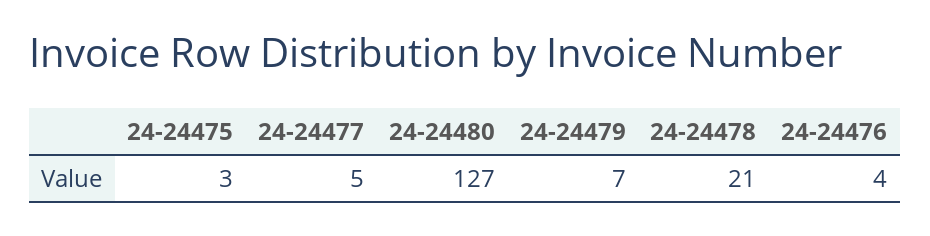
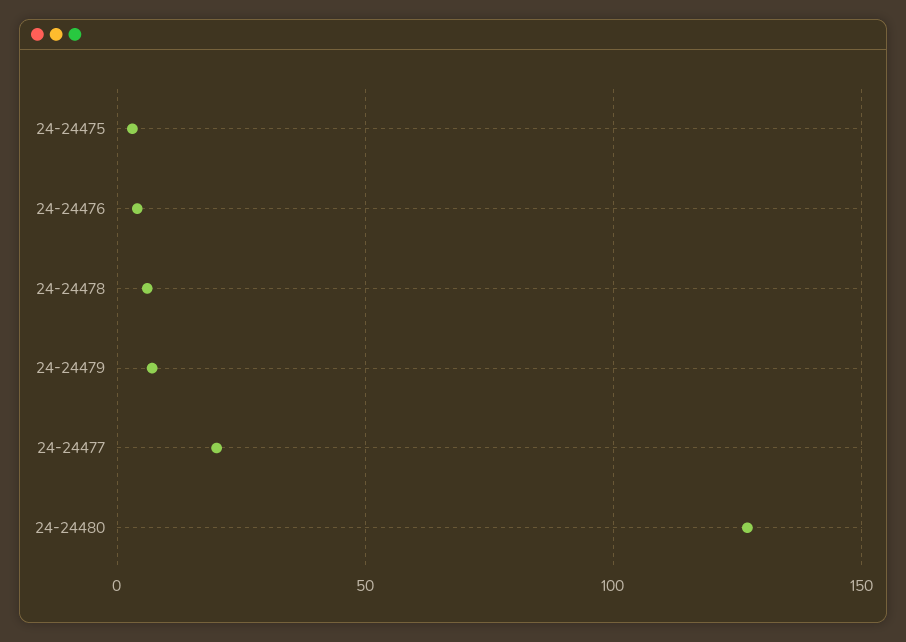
24-24477: 5 -> 20
24-24478: 21 -> 5

